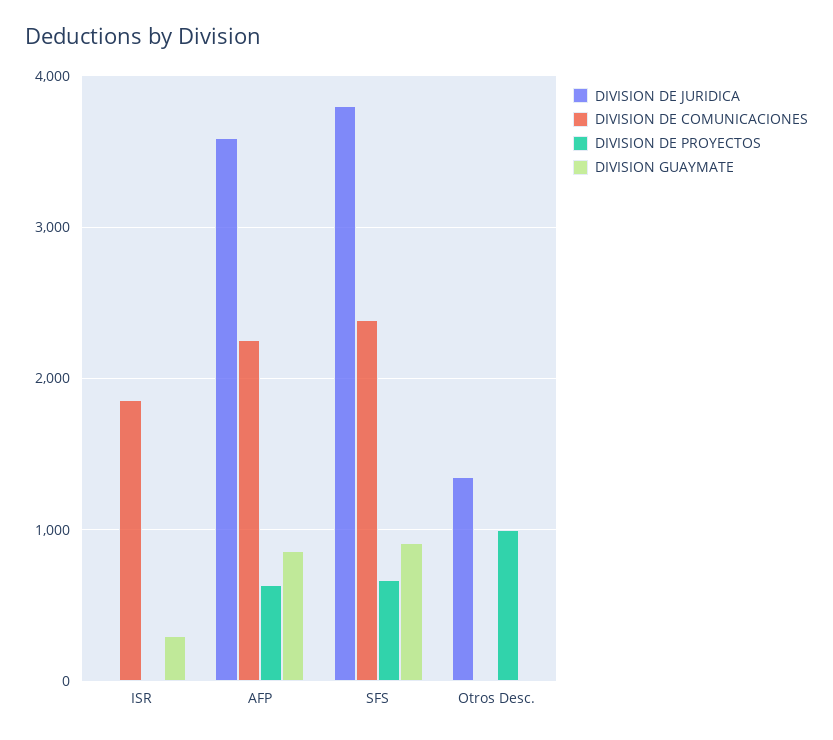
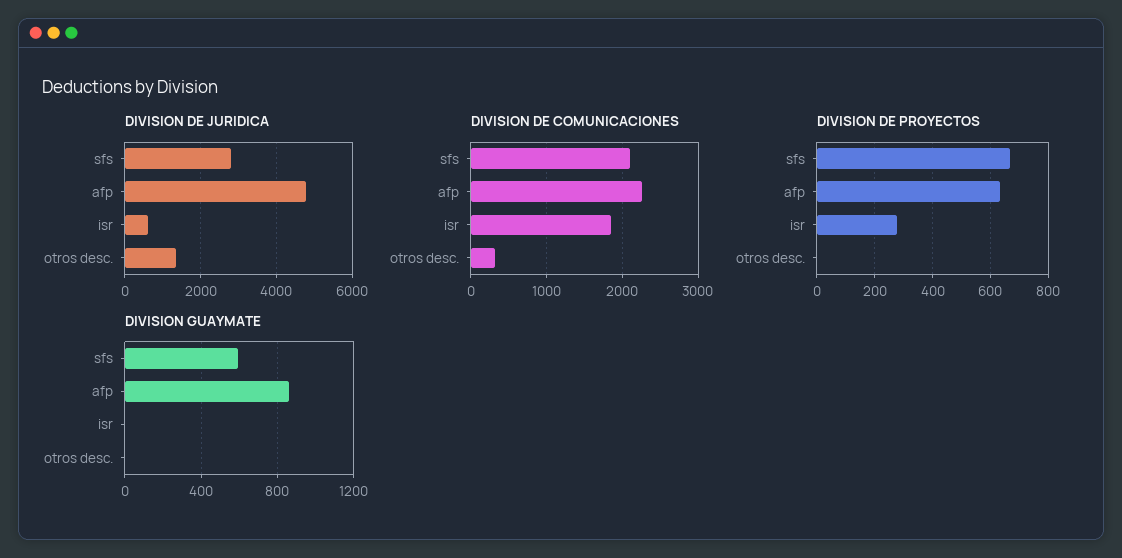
DIVISION DE JURIDICA, ISR: 0 -> 600
DIVISION DE PROYECTOS, ISR: 0 -> 275
DIVISION GUAYMATE, ISR: 300 -> 0
DIVISION DE JURIDICA, AFP: 3600 -> 4800
DIVISION DE JURIDICA, SFS: 3800 -> 2800
DIVISION DE COMUNICACIONES, SFS: 2400 -> 2100
DIVISION GUAYMATE, SFS: 900 -> 600
DIVISION DE COMUNICACIONES, Otros Desc.: 0 -> 300
DIVISION DE PROYECTOS, Otros Desc.: 1000 -> 0

